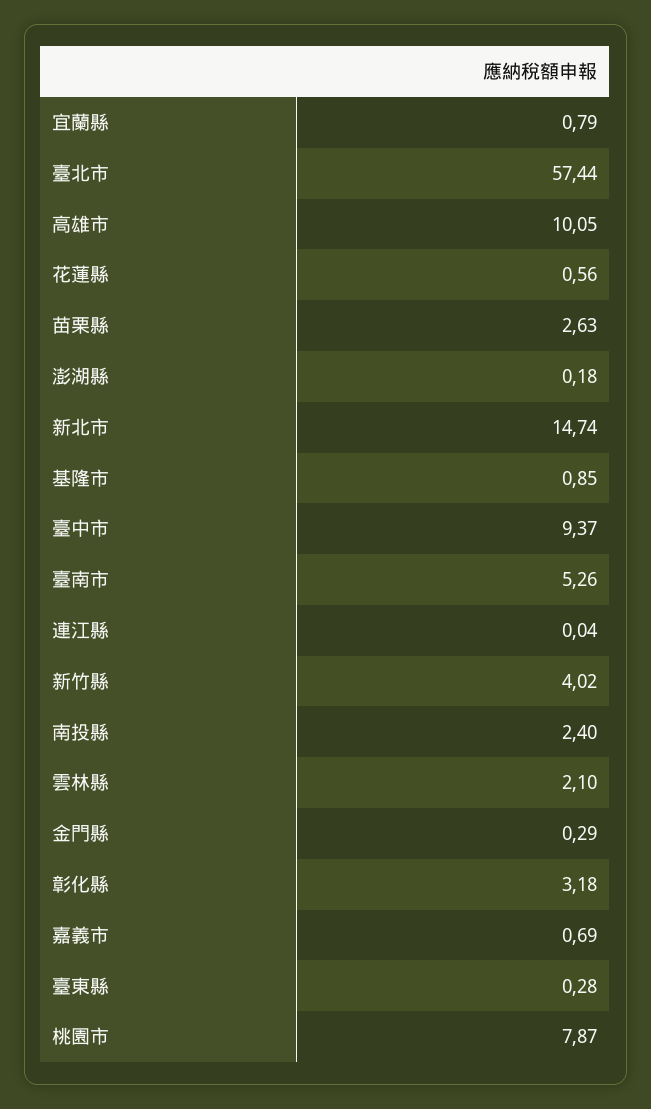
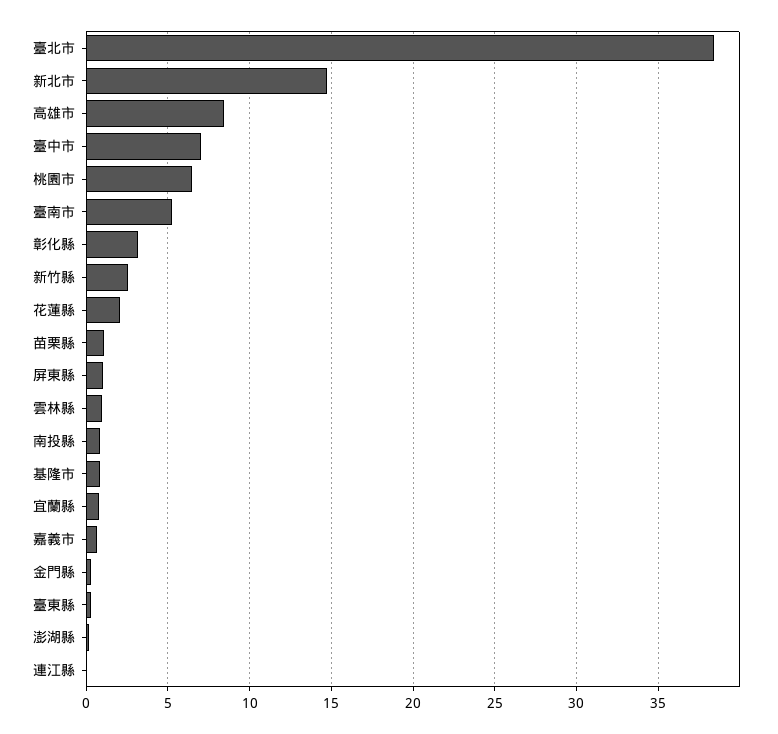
臺北市: 57.44 -> 38.5
高雄市: 10.05 -> 8.5
花蓮縣: 0.56 -> 2
苗栗縣: 2.63 -> 1
臺中市: 9.37 -> 7
新竹縣: 4.02 -> 2.5
南投縣: 2.4 -> 1
雲林縣: 2.1 -> 1
桃園市: 7.87 -> 6.5
屏東縣: none -> 1

